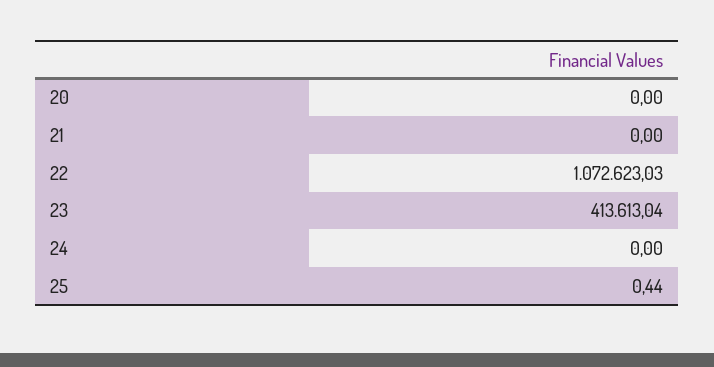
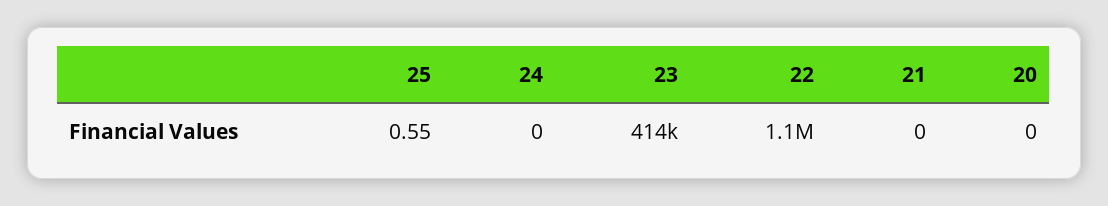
25: 0.44 -> 0.55

